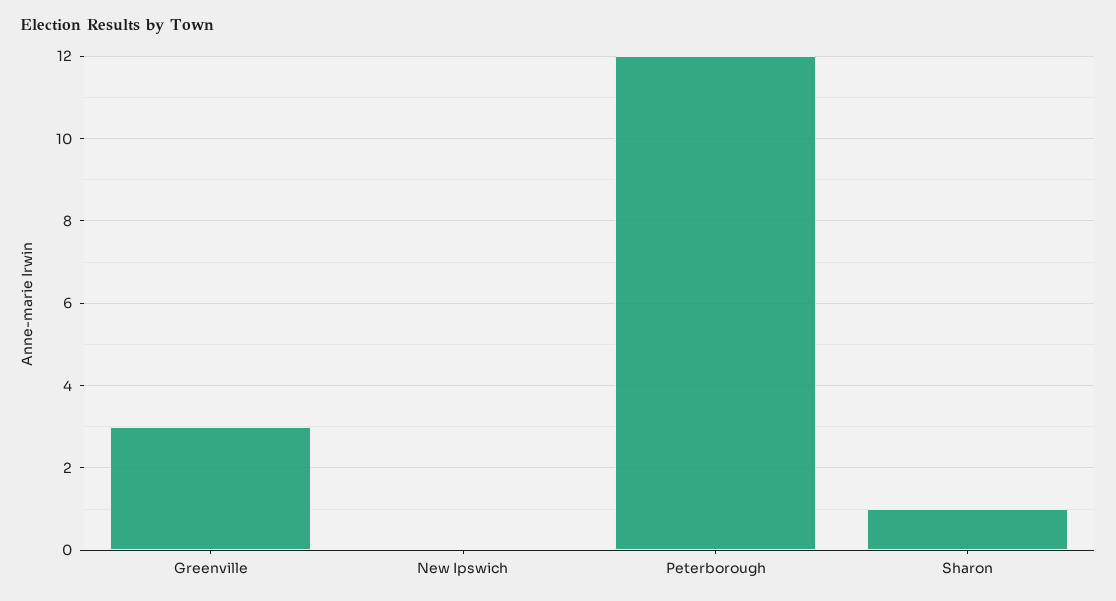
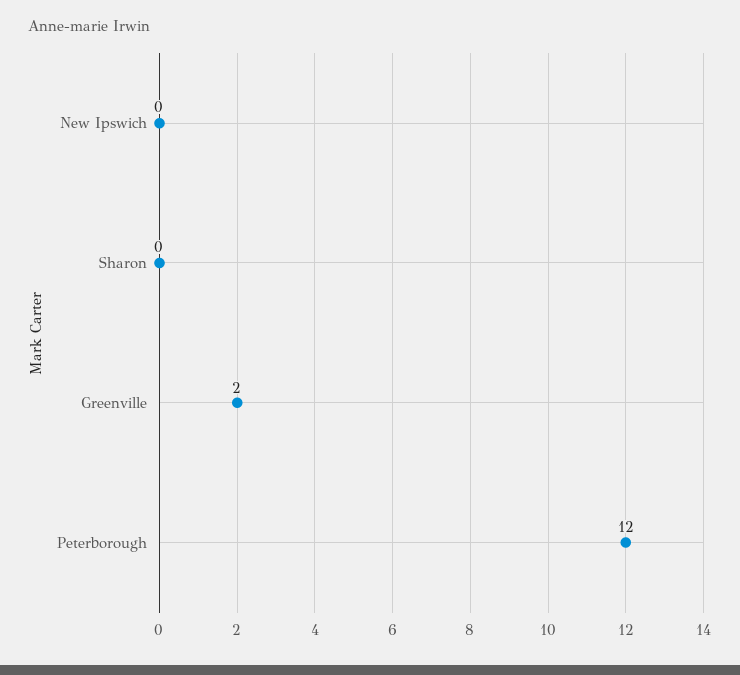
Greenville: 3 -> 2
Sharon: 1 -> 0

